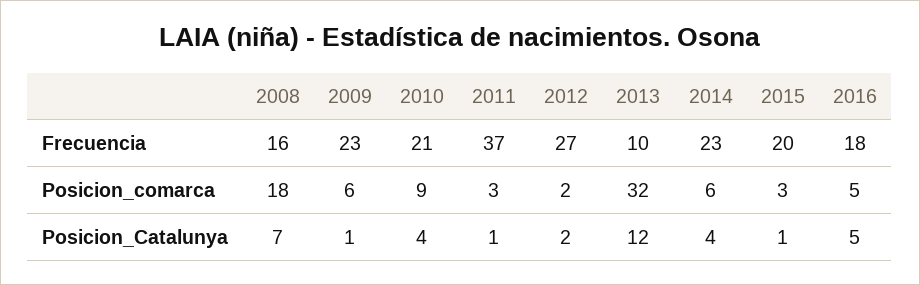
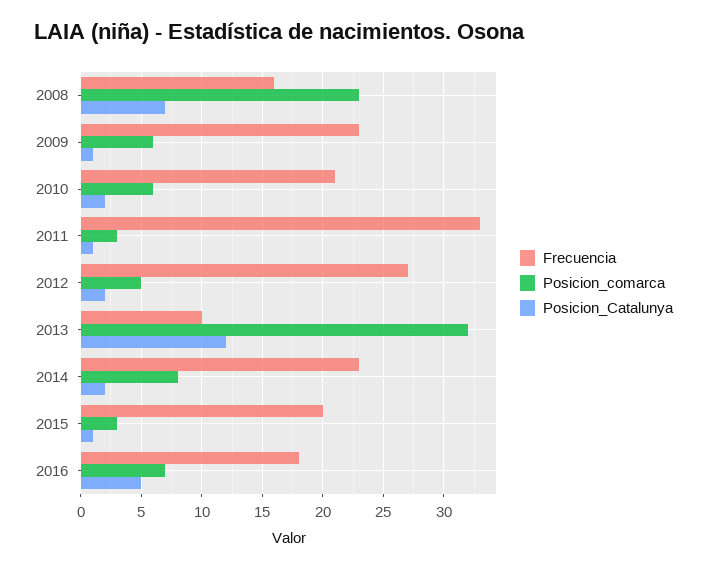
Frecuencia, 2011: 37 -> 33
Posicion_comarca, 2008: 18 -> 23
Posicion_comarca, 2010: 9 -> 6
Posicion_comarca, 2012: 2 -> 5
Posicion_comarca, 2014: 6 -> 8
Posicion_comarca, 2016: 5 -> 7
Posicion_Catalunya, 2010: 4 -> 2
Posicion_Catalunya, 2014: 4 -> 2

